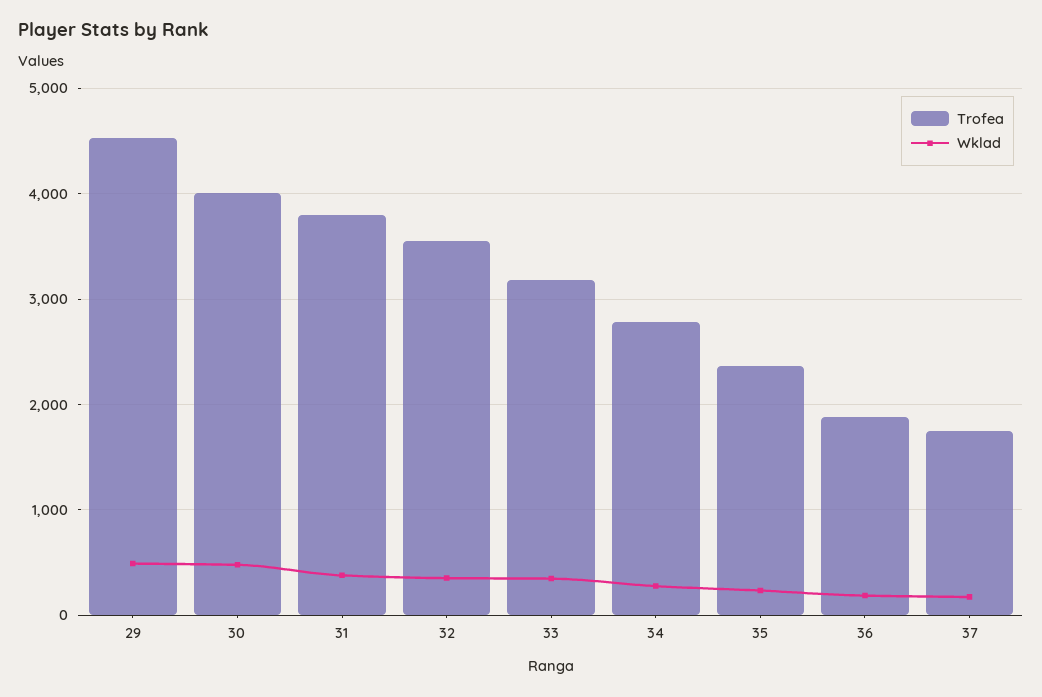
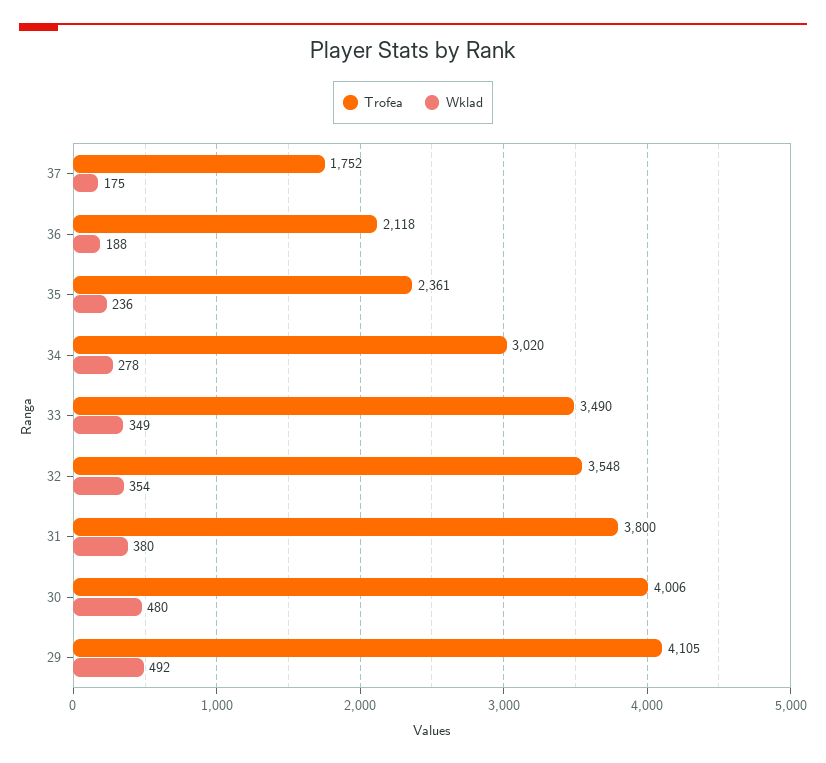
Trofea, 29: 4500 -> 4105
Trofea, 33: 3200 -> 3490
Trofea, 34: 2800 -> 3020
Trofea, 36: 1900 -> 2118

